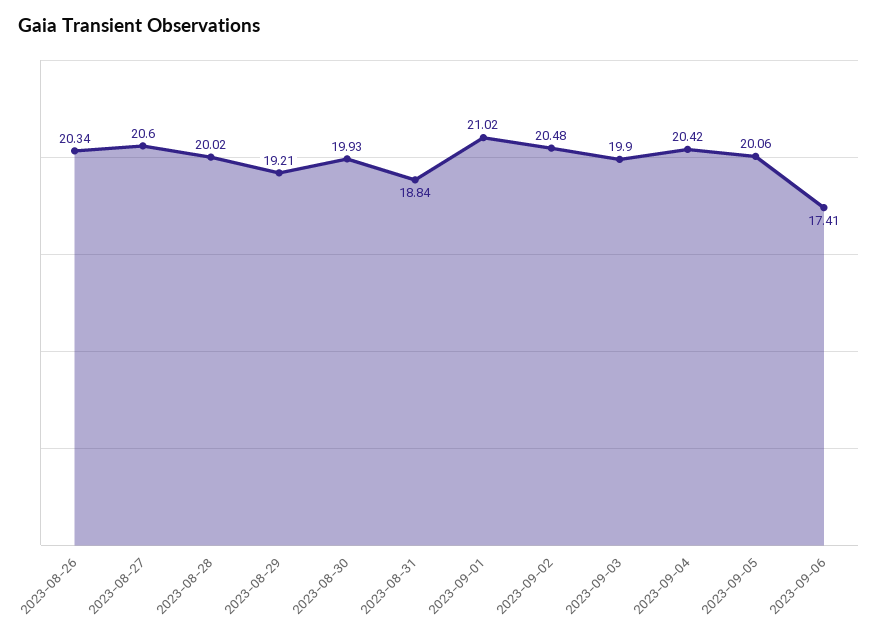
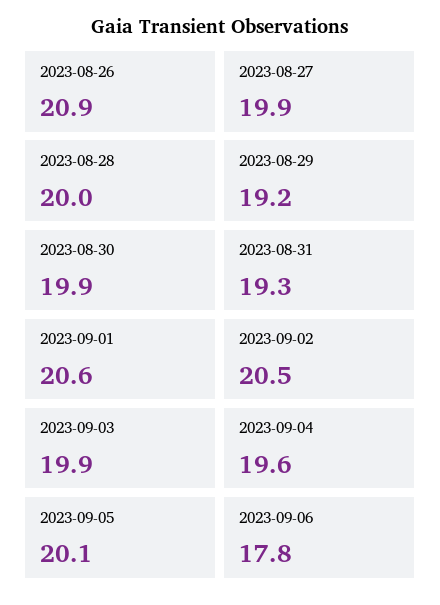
2023-08-26: 20.34 -> 20.9
2023-08-27: 20.6 -> 19.9
2023-08-31: 18.84 -> 19.3
2023-09-01: 21.02 -> 20.6
2023-09-04: 20.42 -> 19.6
2023-09-06: 17.41 -> 17.8

